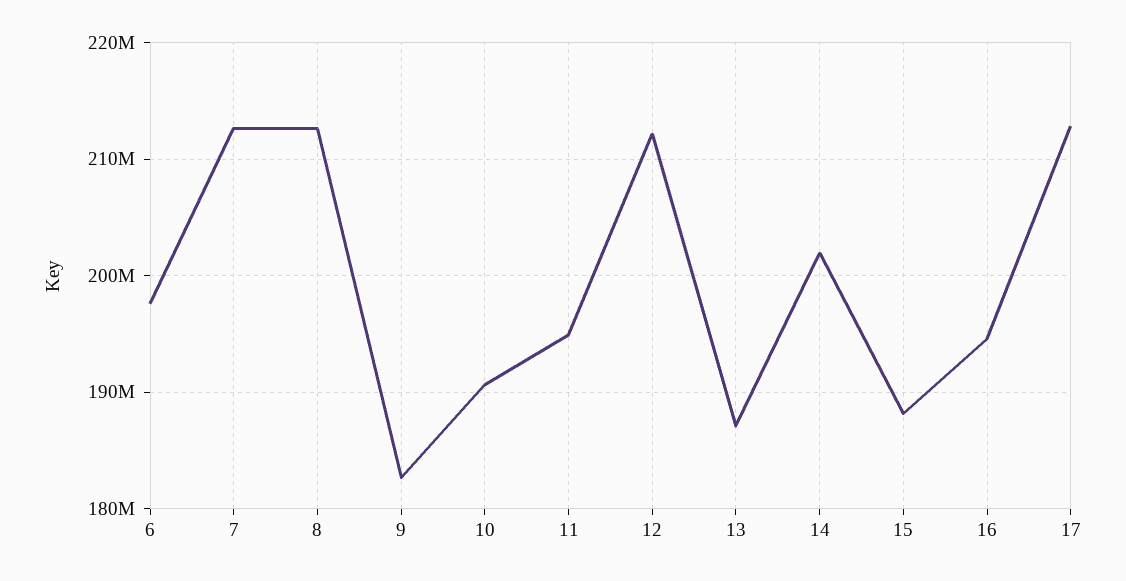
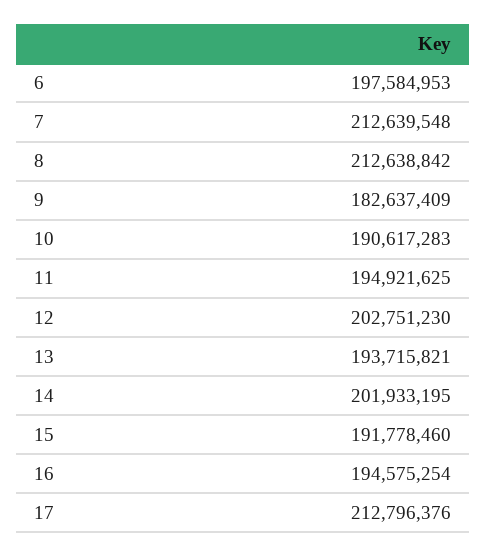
12: 212000000 -> 202751230
13: 187000000 -> 193715821
15: 188000000 -> 191778460

